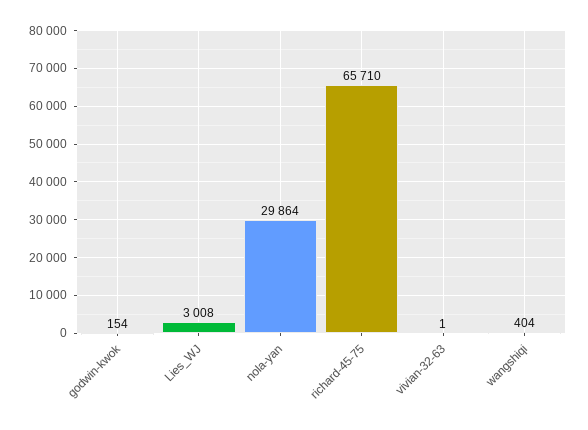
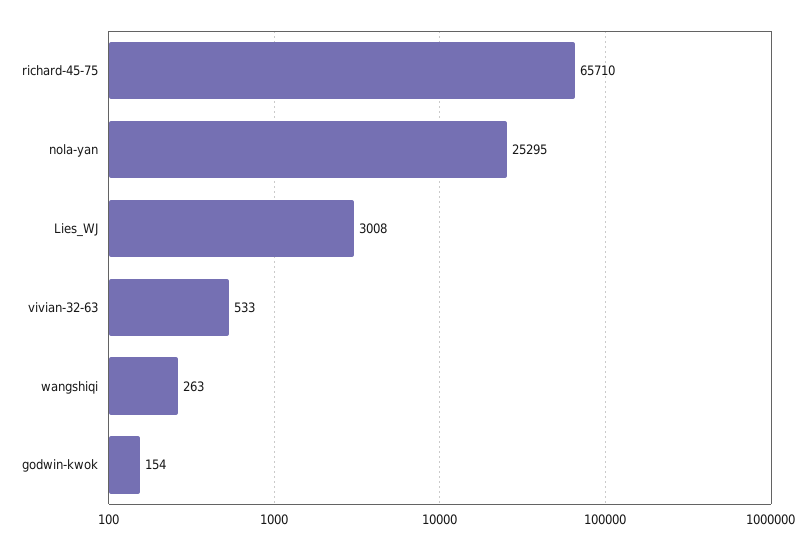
nola-yan: 29864 -> 25295
vivian-32-63: 1 -> 533
wangshiqi: 404 -> 263

